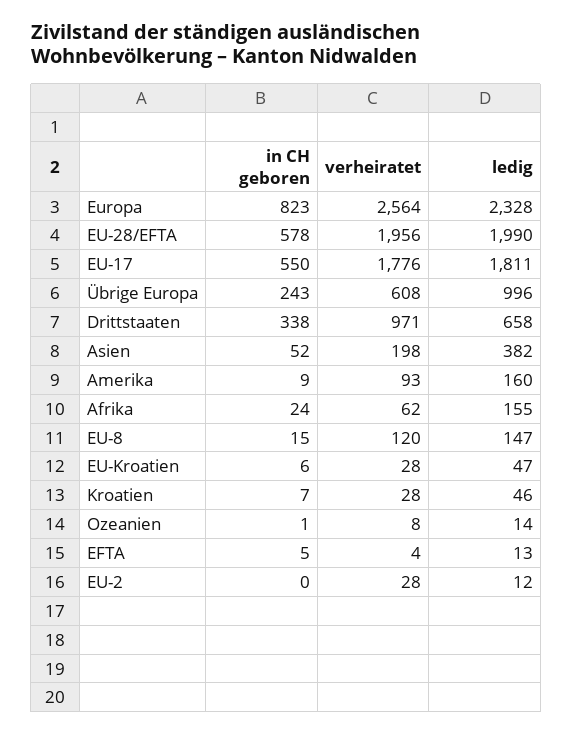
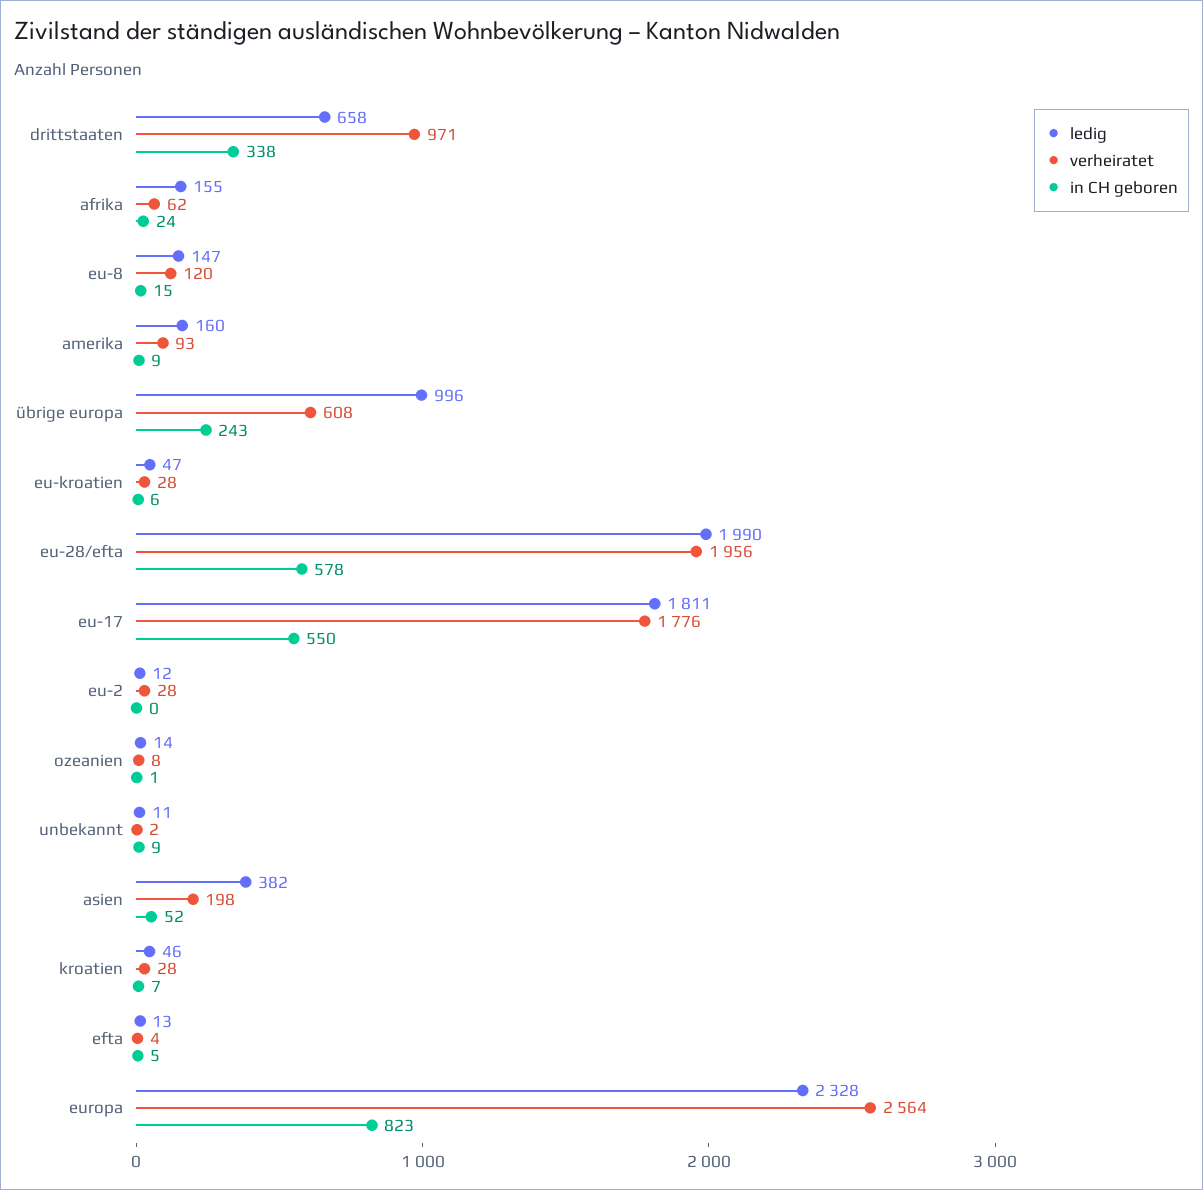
ledig, unbekannt: none -> 11
verheiratet, unbekannt: none -> 2
in CH geboren, unbekannt: none -> 9

